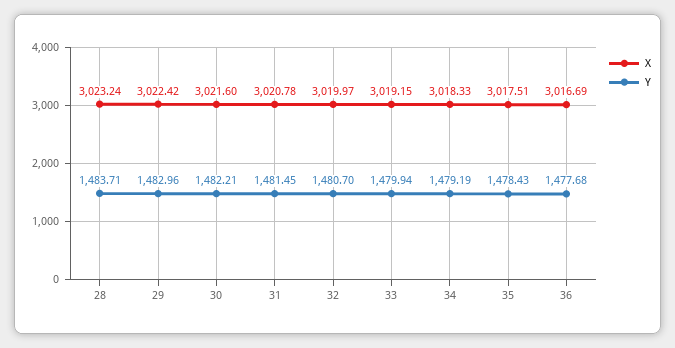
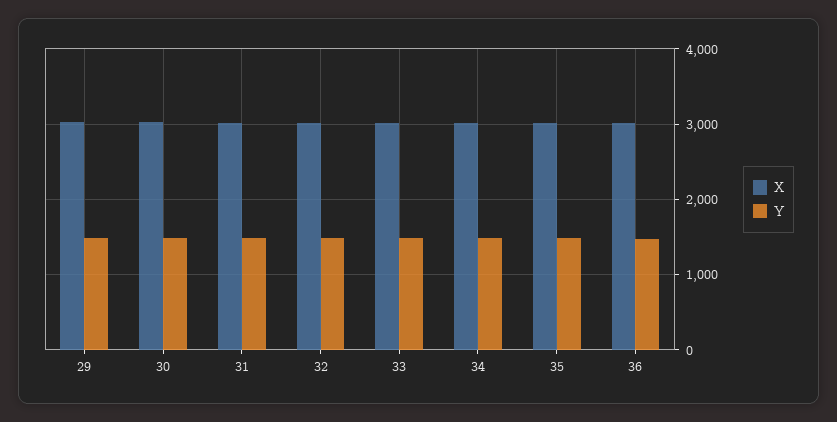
X, 28: 3023.24 -> none
Y, 28: 1483.71 -> none

